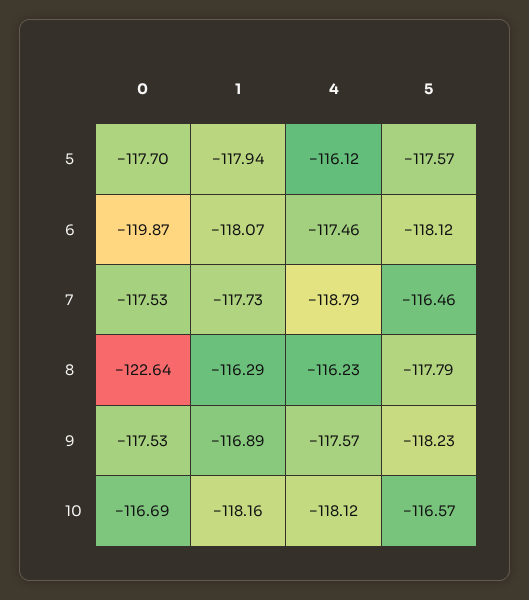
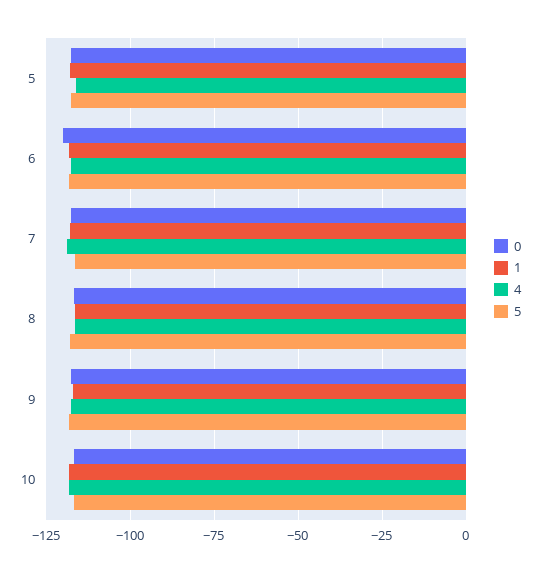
0, 8: -122.64 -> -117.5

